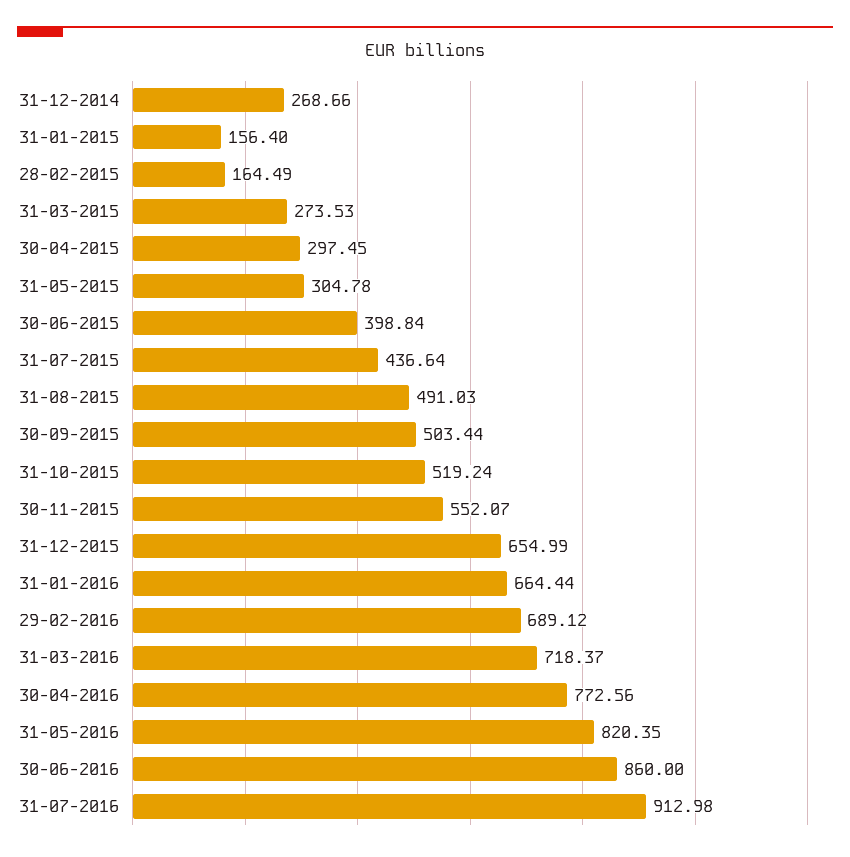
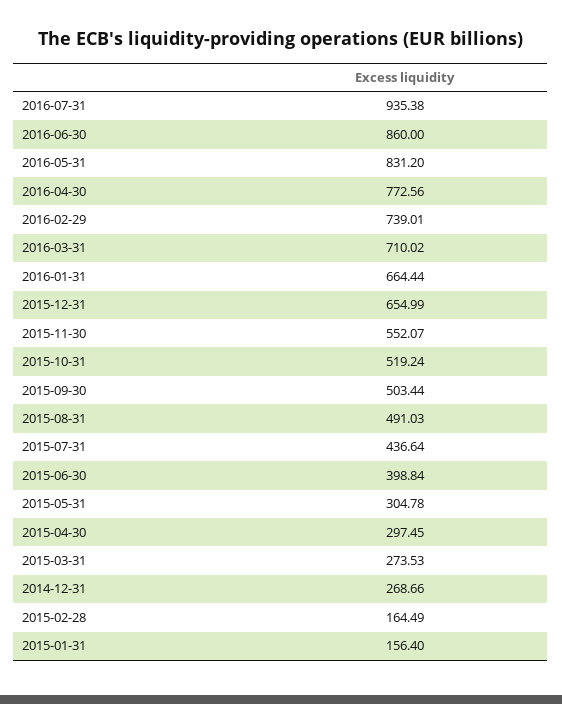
29-02-2016: 689.12 -> 739.01
31-03-2016: 718.37 -> 710.02
31-05-2016: 820.35 -> 831.2
31-07-2016: 912.98 -> 935.38

